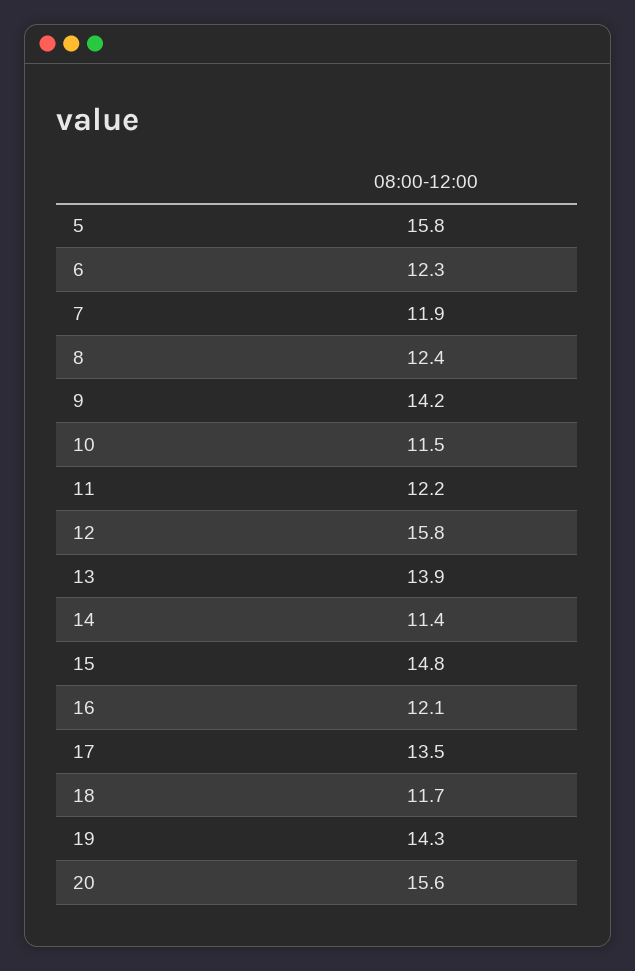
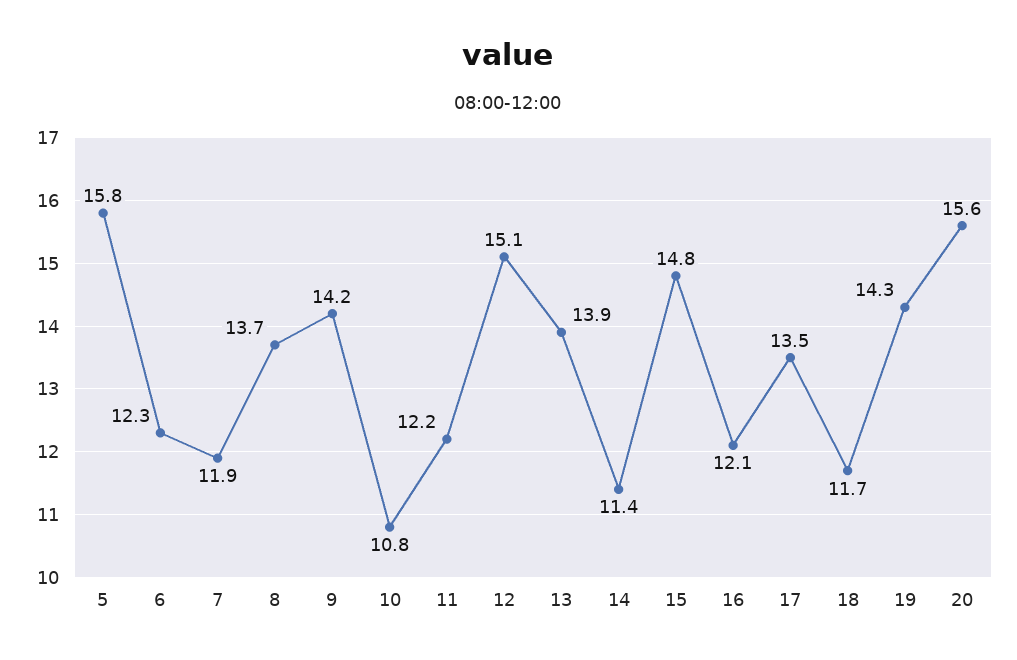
8: 12.4 -> 13.7
10: 11.5 -> 10.8
12: 15.8 -> 15.1

